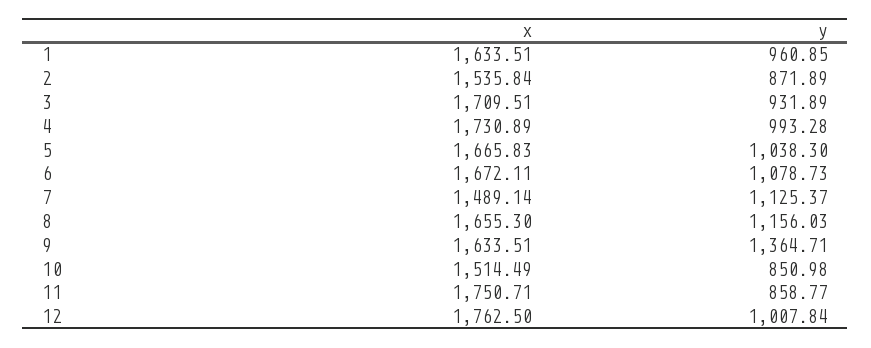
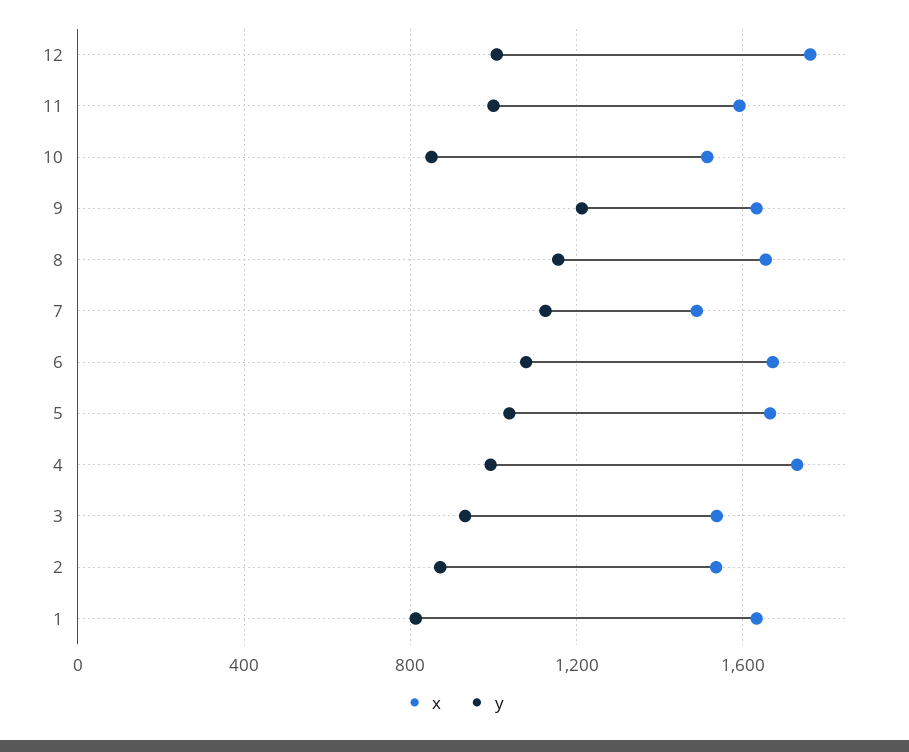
y, 1: 960.85 -> 800
x, 3: 1709.51 -> 1550
y, 9: 1364.71 -> 1200
x, 11: 1750.71 -> 1600
y, 11: 858.77 -> 1000

